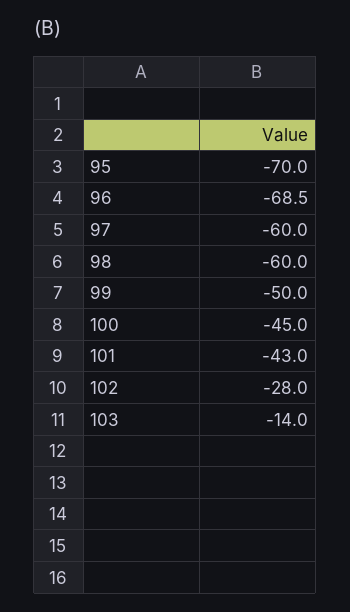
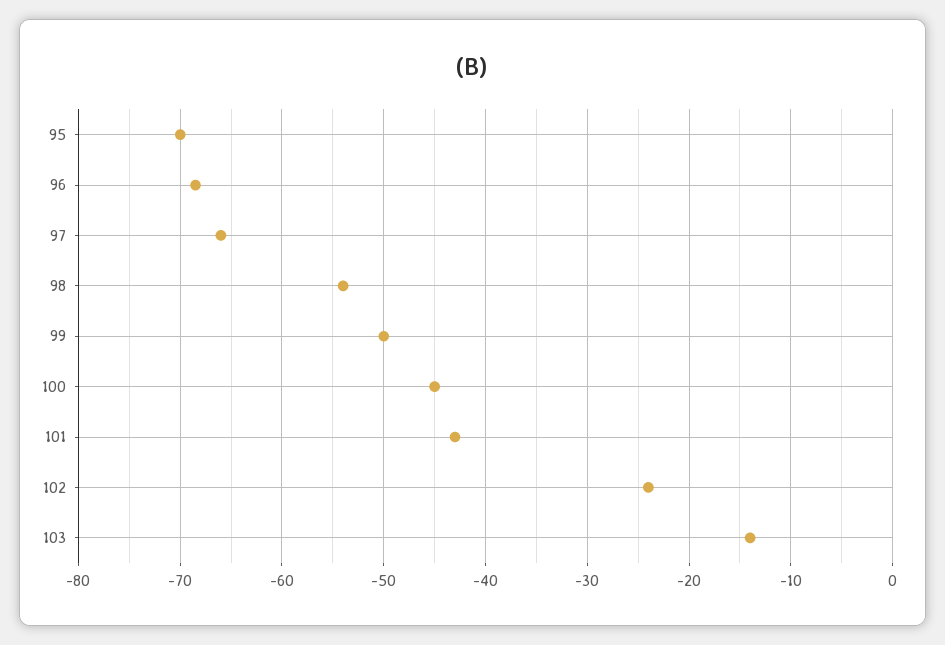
97: -60 -> -66
98: -60 -> -54
102: -28 -> -24

